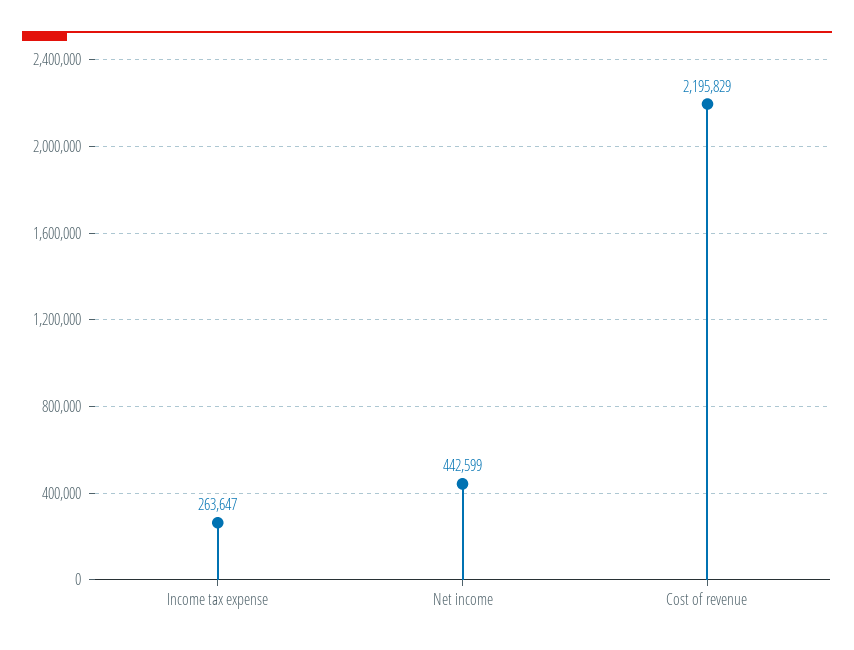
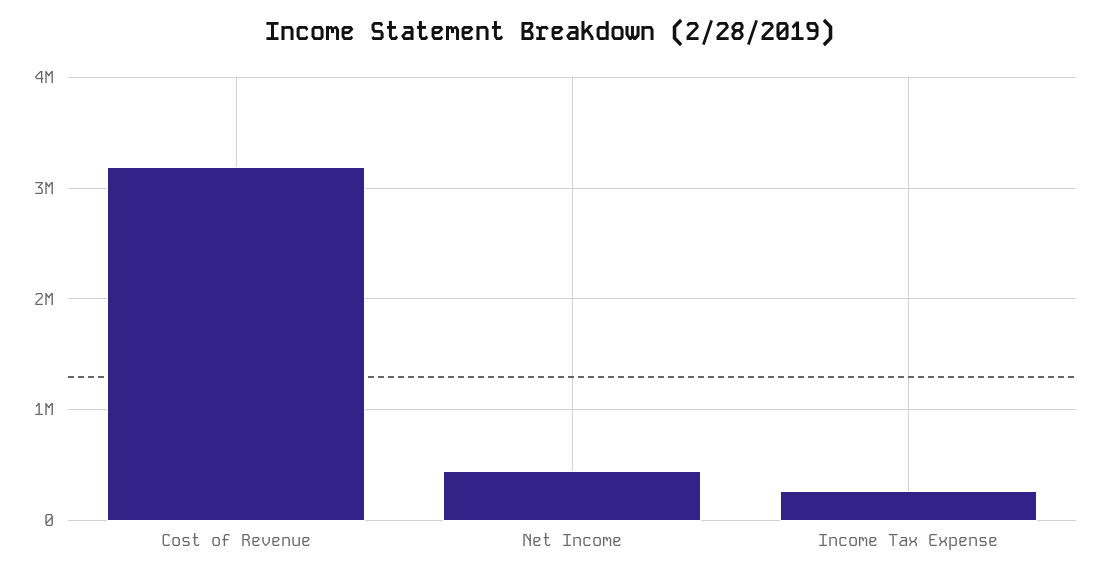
Cost of revenue: 2195829 -> 3200000

